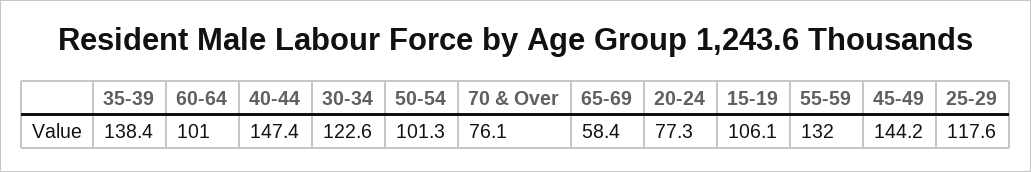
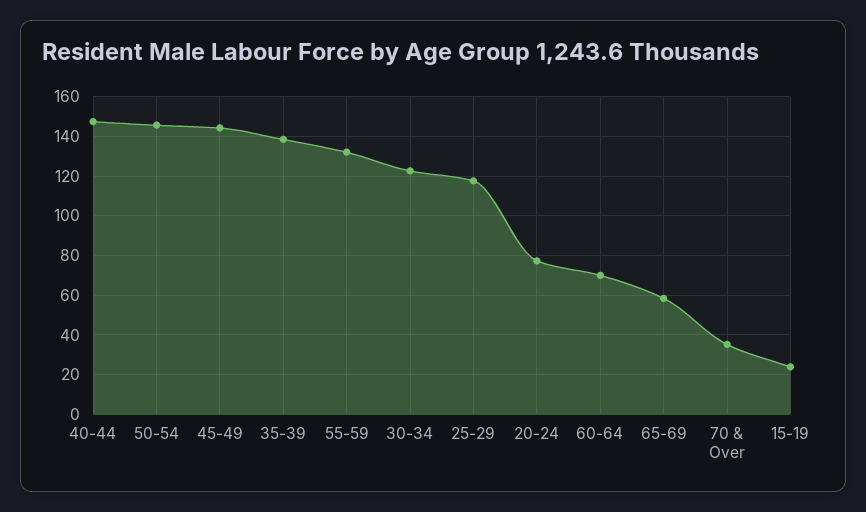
60-64: 101 -> 70
50-54: 101.3 -> 145
70 & Over: 76.1 -> 35
15-19: 106.1 -> 25

